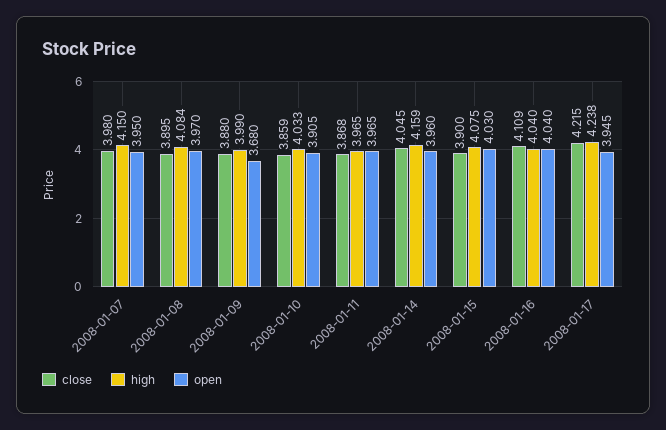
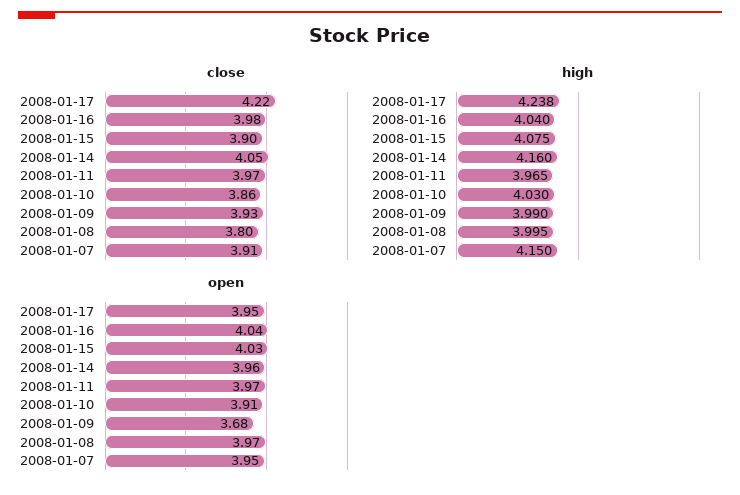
close, 2008-01-07: 3.98 -> 3.91
close, 2008-01-08: 3.895 -> 3.8
high, 2008-01-08: 4.084 -> 3.995
close, 2008-01-09: 3.88 -> 3.93
high, 2008-01-10: 4.033 -> 4.03
close, 2008-01-11: 3.868 -> 3.97
high, 2008-01-14: 4.159 -> 4.16
close, 2008-01-16: 4.109 -> 3.98

